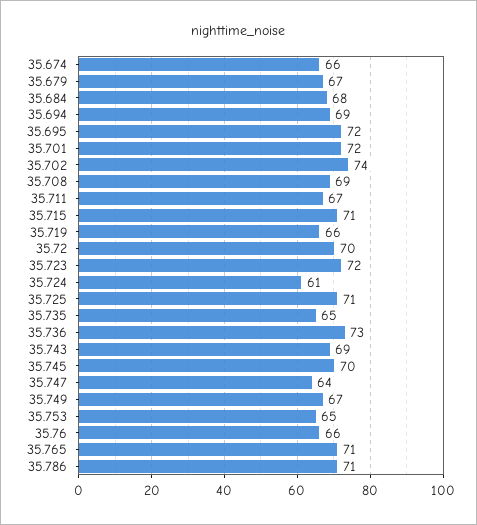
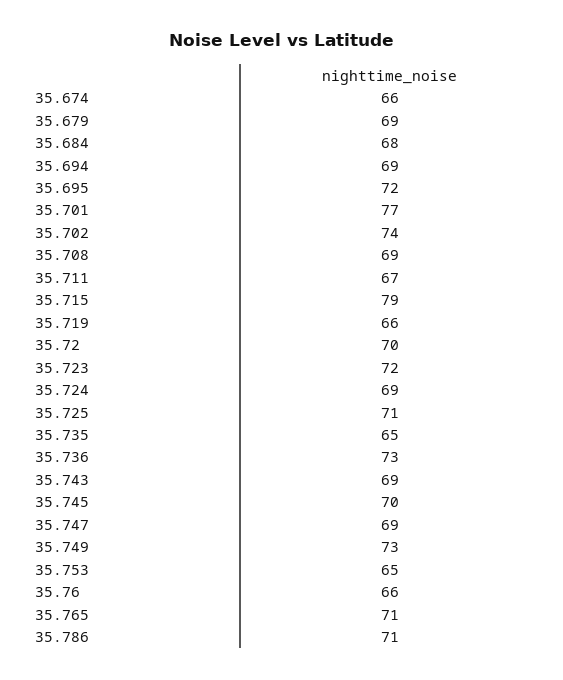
35.679: 67 -> 69
35.701: 72 -> 77
35.715: 71 -> 79
35.724: 61 -> 69
35.747: 64 -> 69
35.749: 67 -> 73

